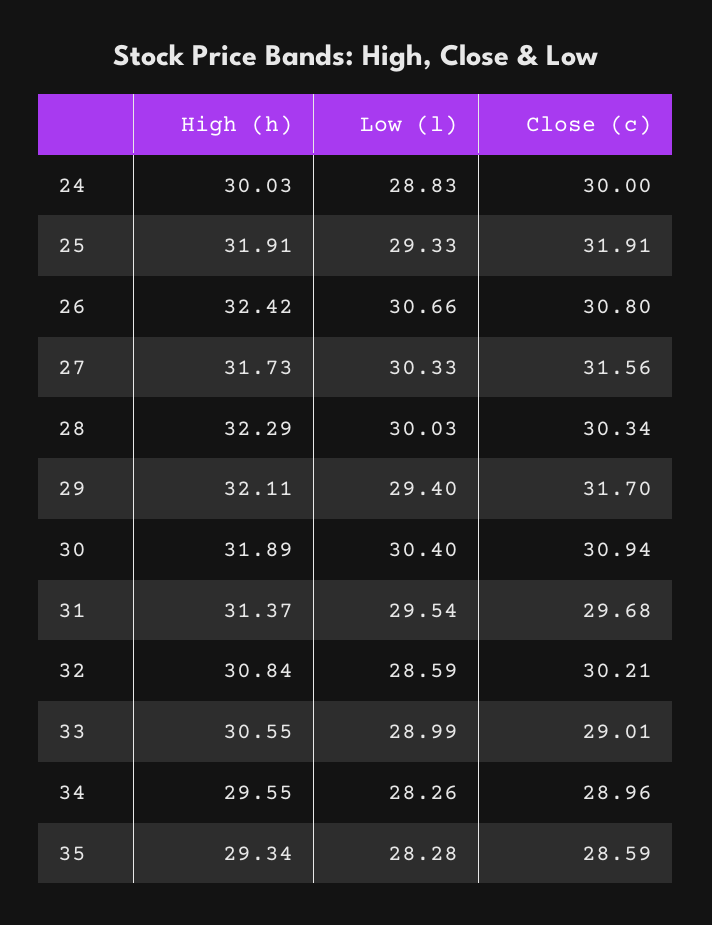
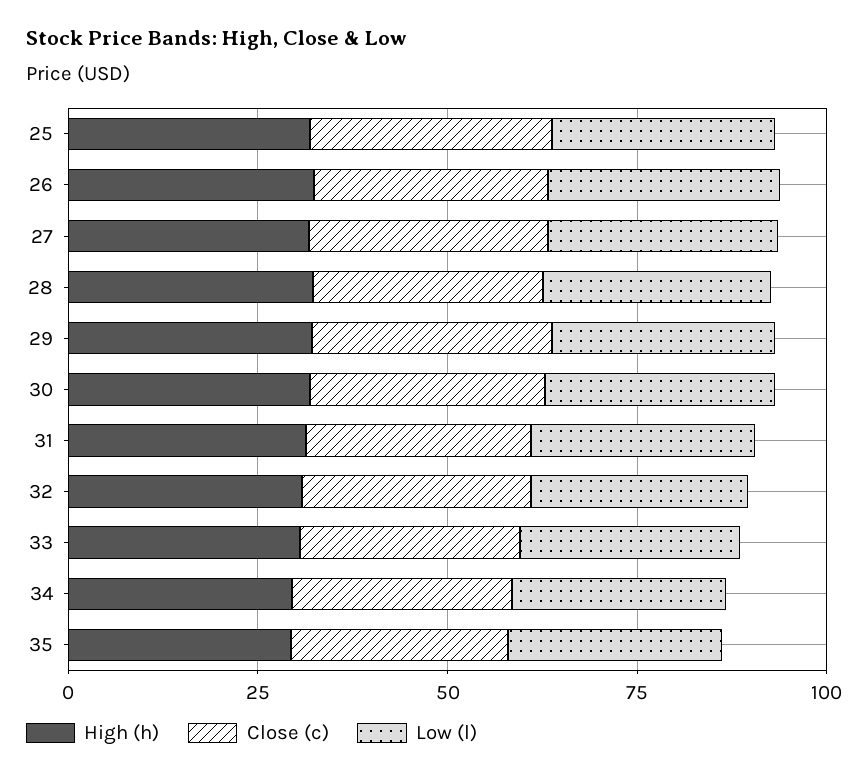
High (h), 24: 30.03 -> none
Low (l), 24: 28.83 -> none
Close (c), 24: 30 -> none

